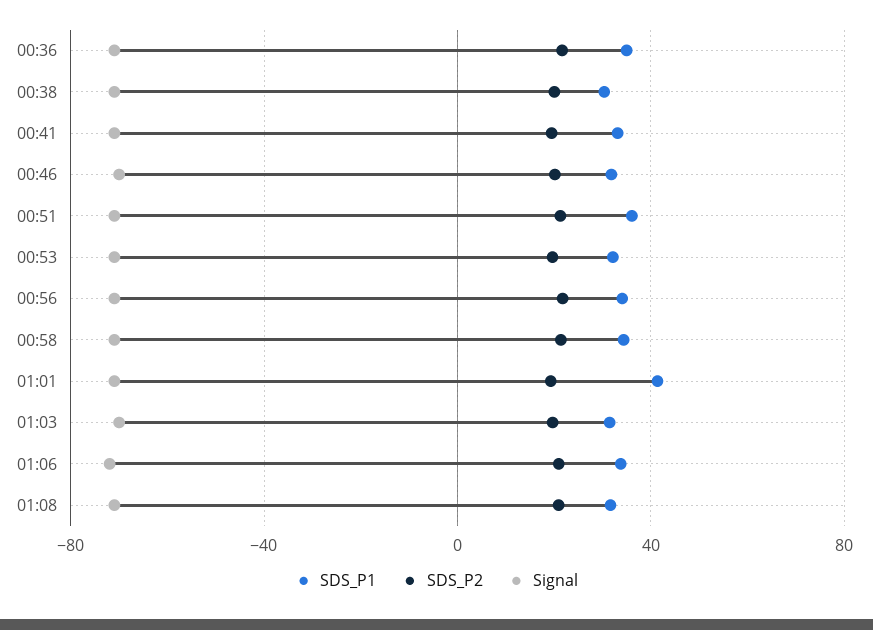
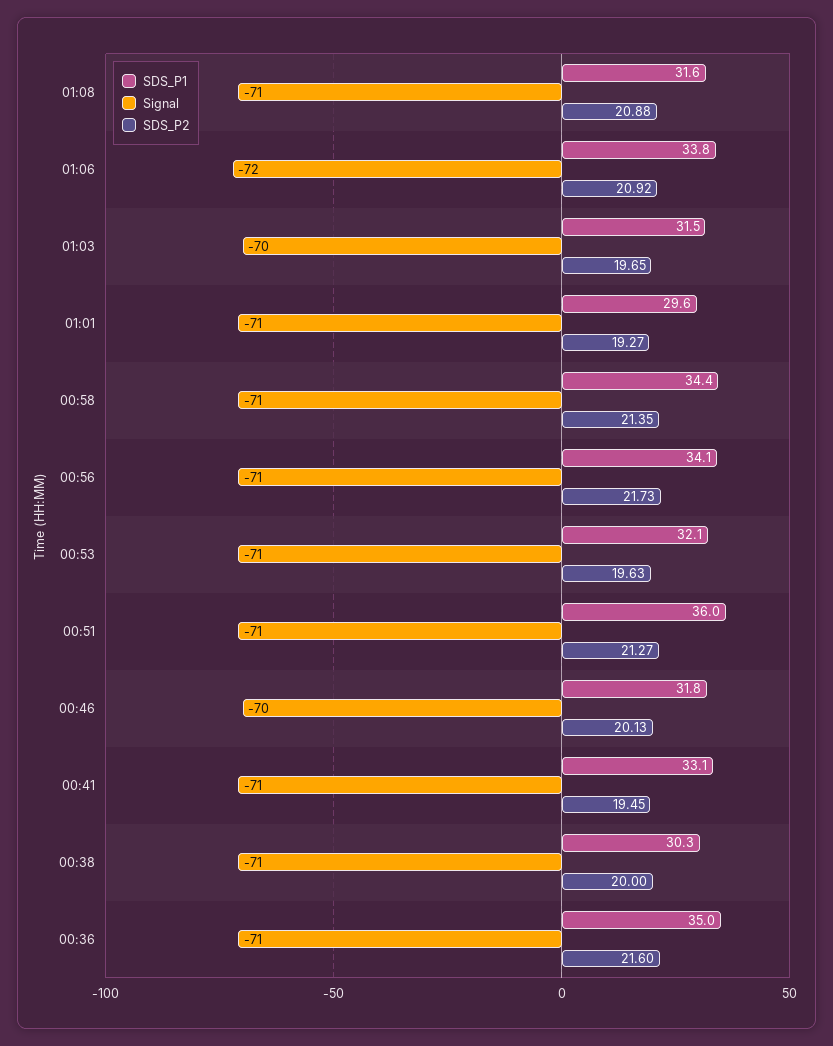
SDS_P1, 01:01: 40 -> 29.6

